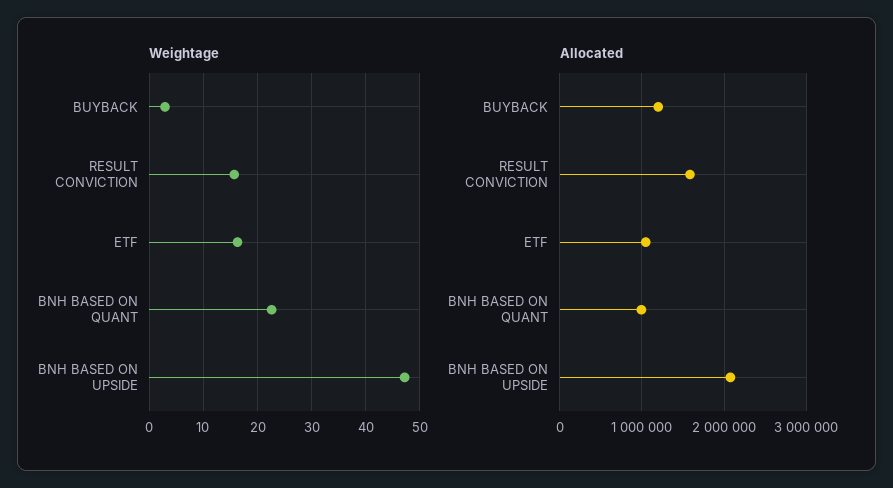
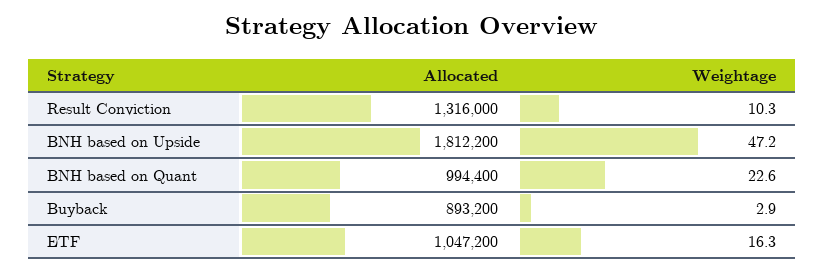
Weightage, RESULT CONVICTION: 16 -> 10.3
Allocated, BUYBACK: 1200000 -> 893200
Allocated, RESULT CONVICTION: 1600000 -> 1316000
Allocated, BNH BASED ON UPSIDE: 2100000 -> 1812200

